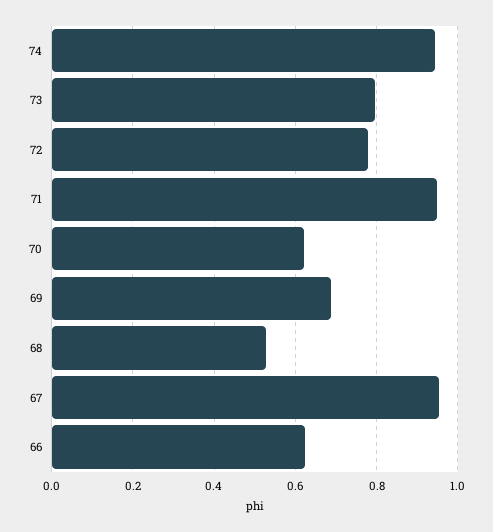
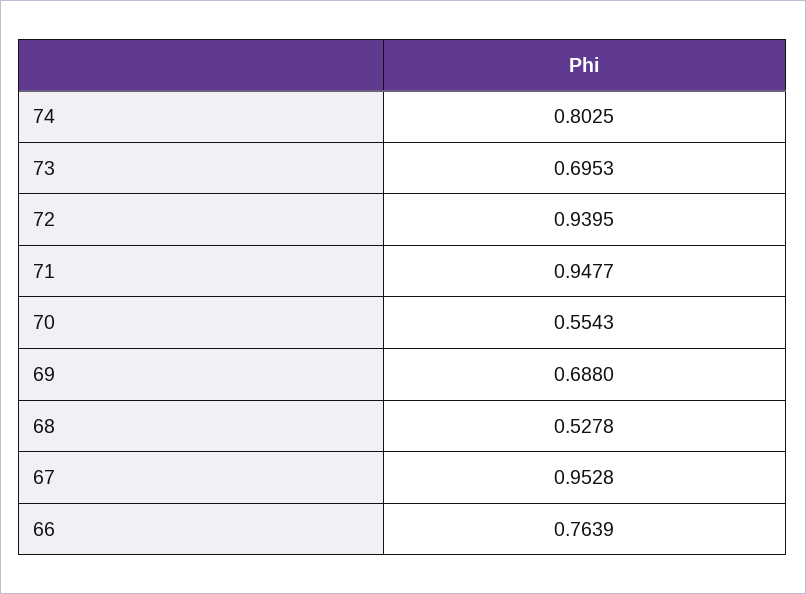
74: 0.94 -> 0.8025
73: 0.8 -> 0.6953
72: 0.78 -> 0.9395
70: 0.62 -> 0.5543
66: 0.62 -> 0.7639

